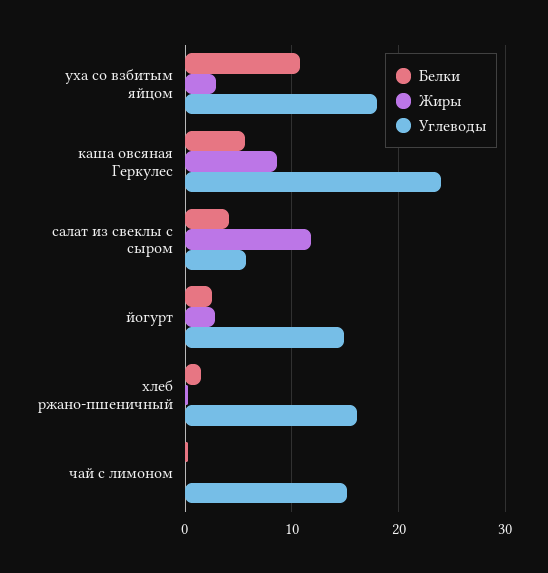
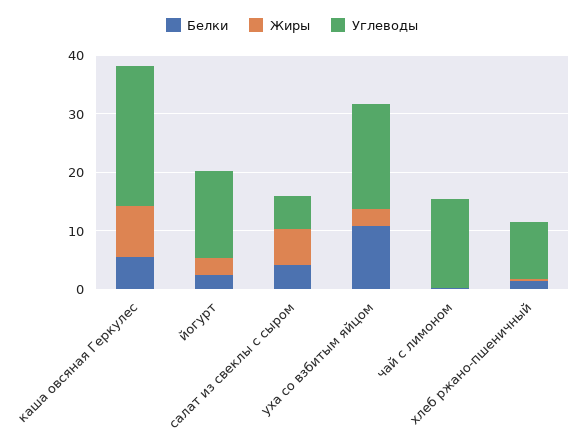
Жиры, салат из свеклы с сыром: 12 -> 6
Углеводы, хлеб ржано-пшеничный: 16 -> 10

